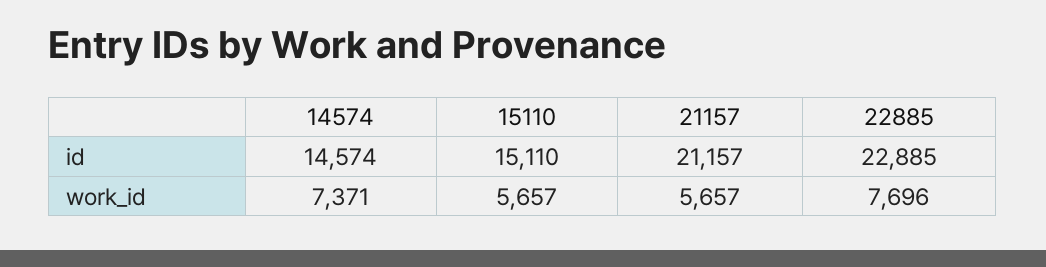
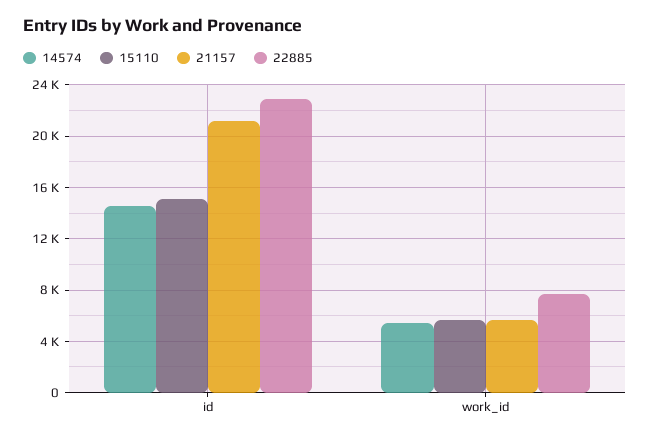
14574, work_id: 7371 -> 5500

